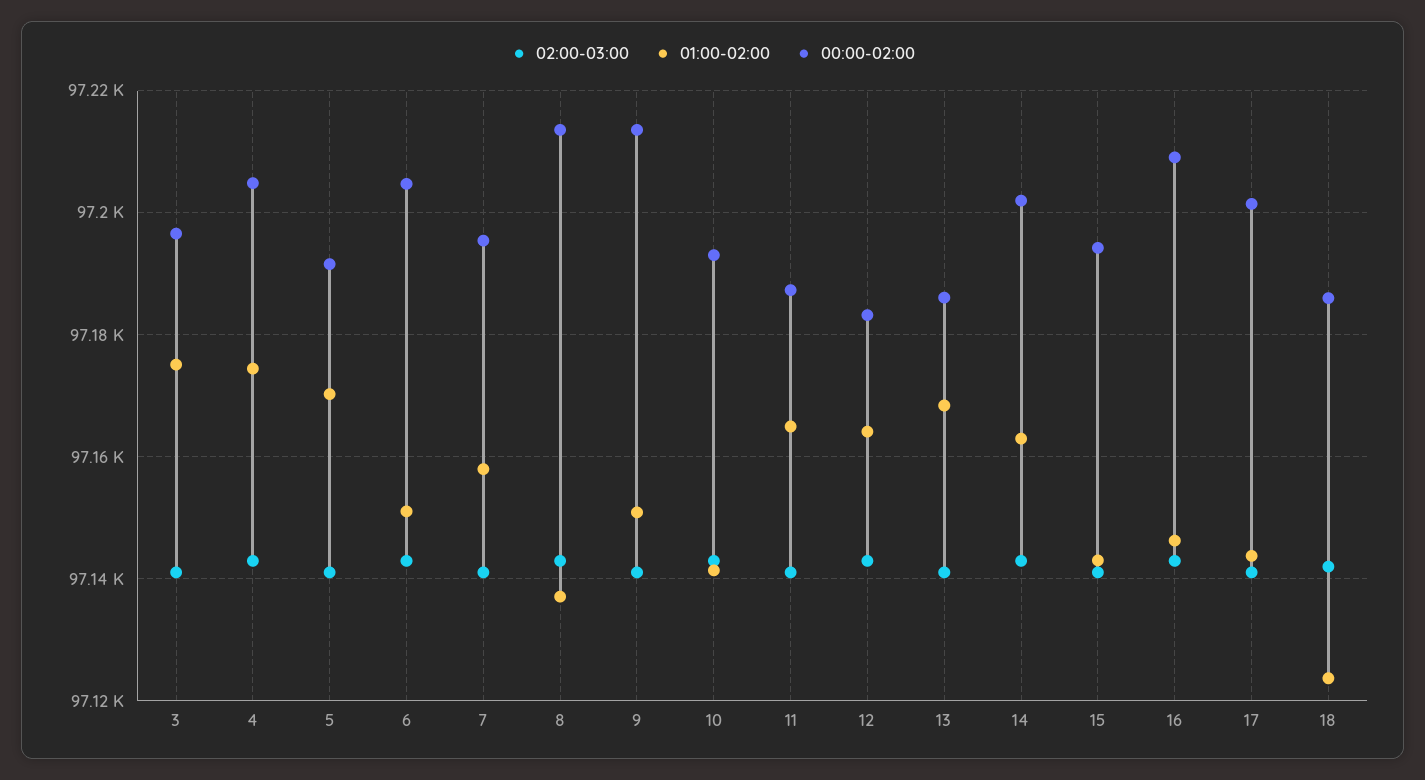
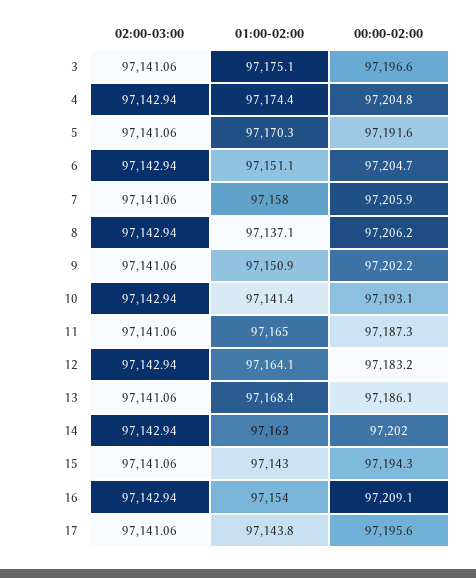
00:00-02:00, 7: 97196 -> 97205.9
00:00-02:00, 8: 97214 -> 97206.2
00:00-02:00, 9: 97214 -> 97202.2
01:00-02:00, 16: 97146 -> 97154
00:00-02:00, 17: 97202 -> 97195.6
02:00-03:00, 18: 97142 -> none
01:00-02:00, 18: 97124 -> none
00:00-02:00, 18: 97186 -> none

